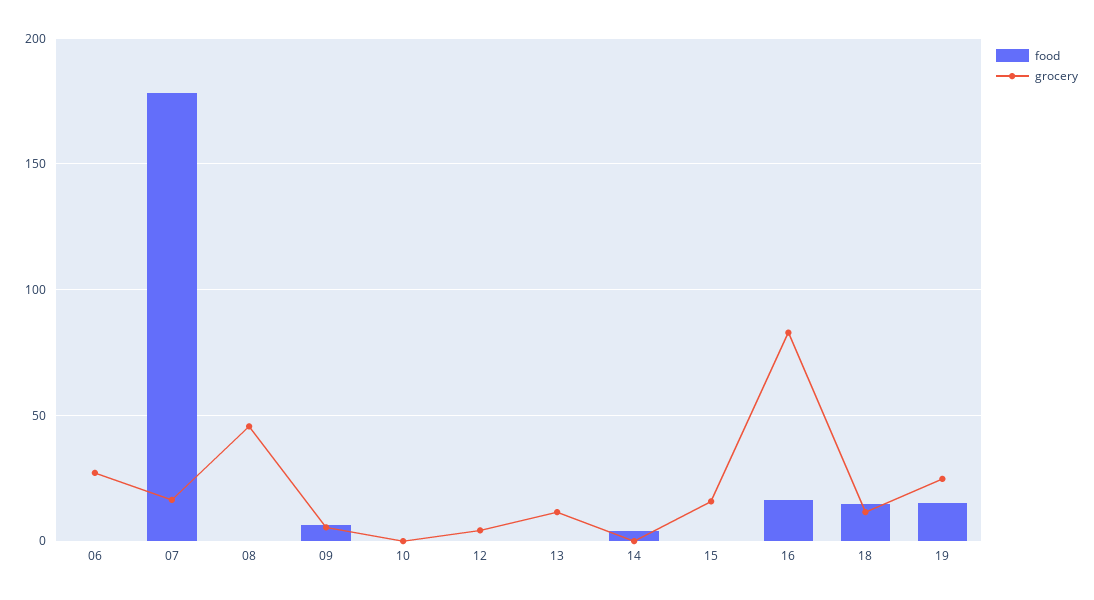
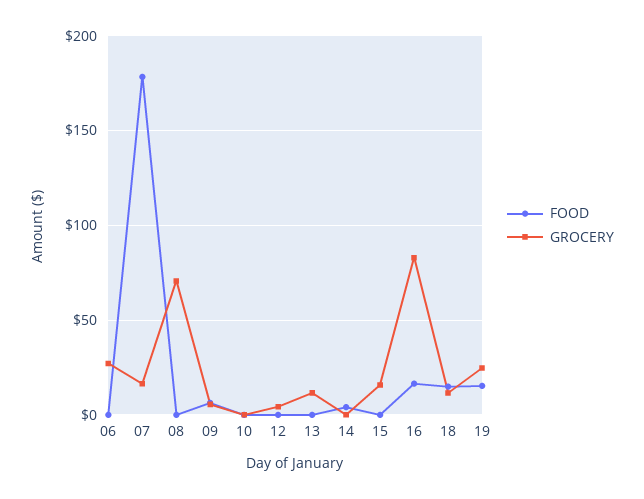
grocery, 08: 45 -> 70

